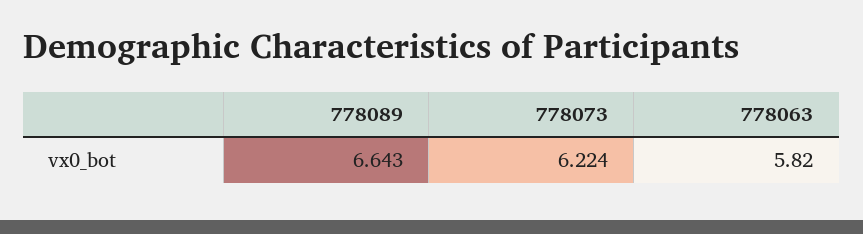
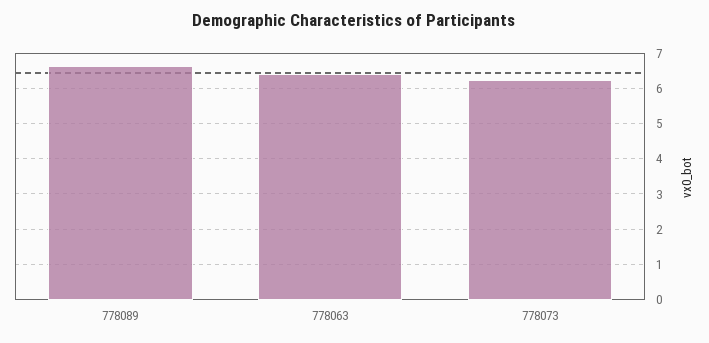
778063: 5.82 -> 6.4

